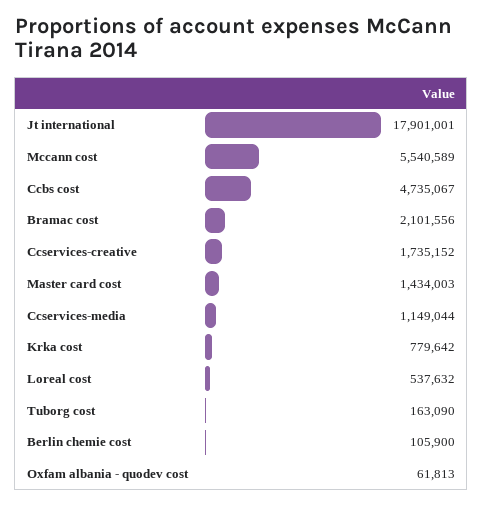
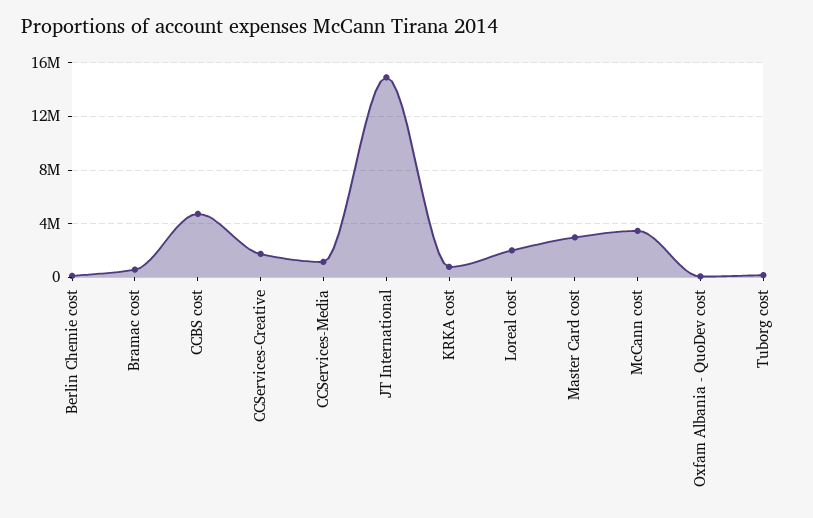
Jt international: 17901001 -> 15000000
Mccann cost: 5540589 -> 3500000
Bramac cost: 2101556 -> 500000
Master card cost: 1434003 -> 3000000
Loreal cost: 537632 -> 2000000

